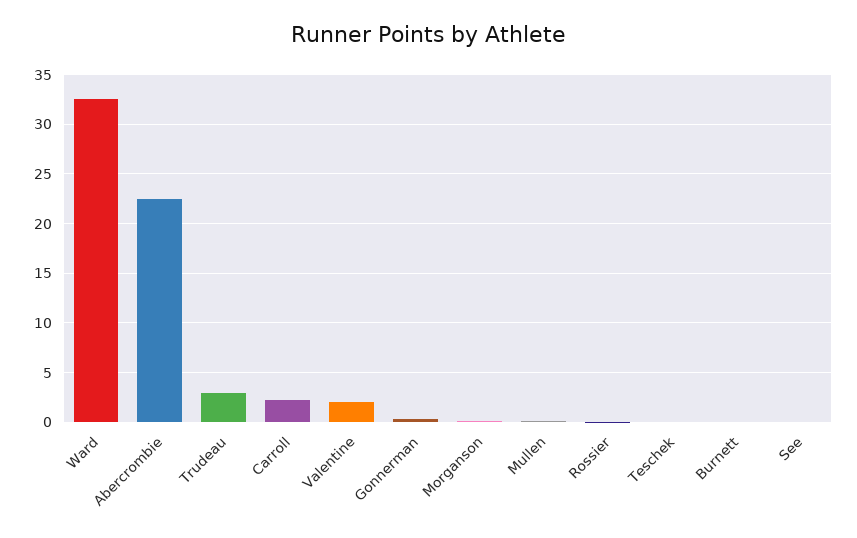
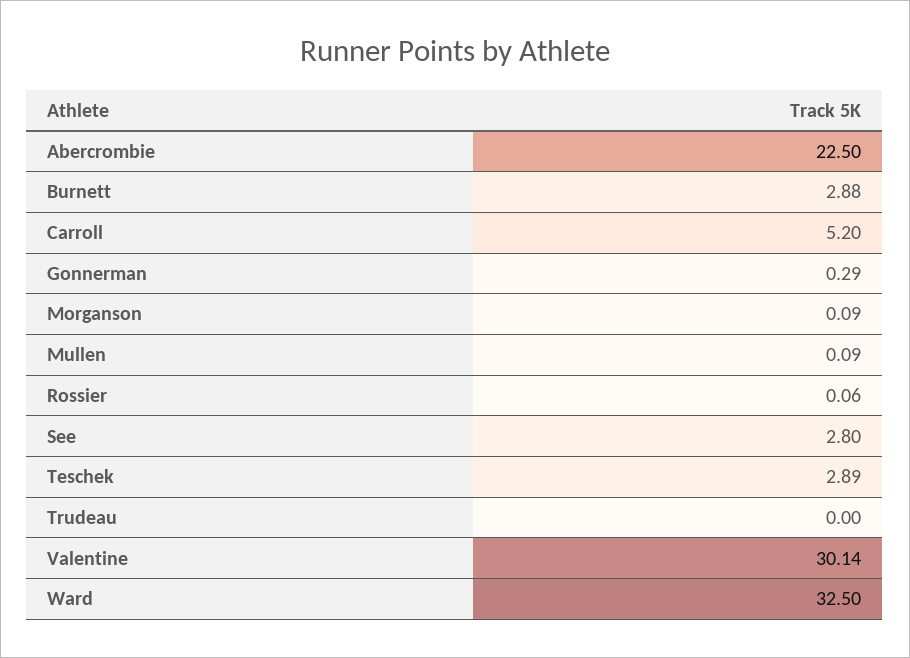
Trudeau: 3 -> 0
Carroll: 2 -> 5.2
Valentine: 2 -> 30.14
Teschek: 0 -> 2.89
Burnett: 0 -> 2.88
See: 0 -> 2.8

